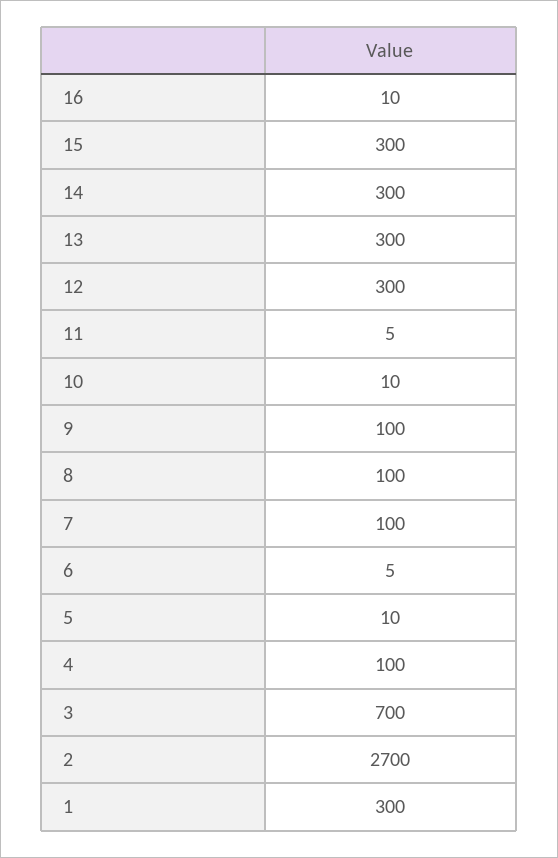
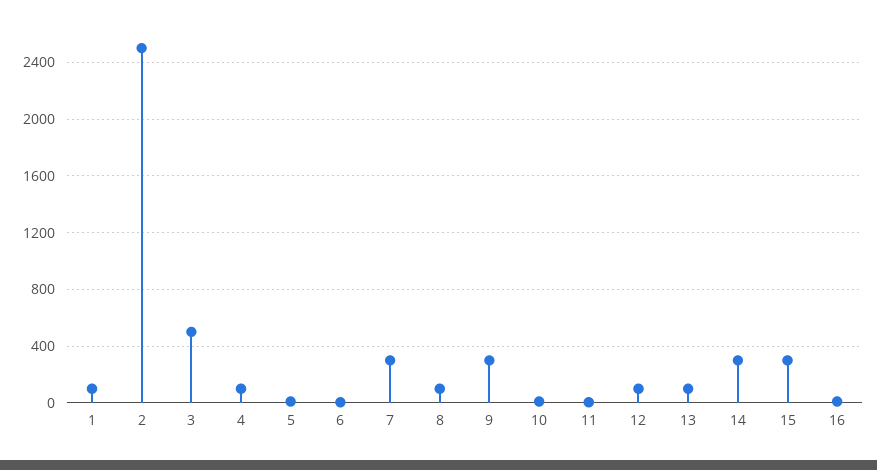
13: 300 -> 100
12: 300 -> 100
9: 100 -> 300
7: 100 -> 300
3: 700 -> 500
2: 2700 -> 2500
1: 300 -> 100

